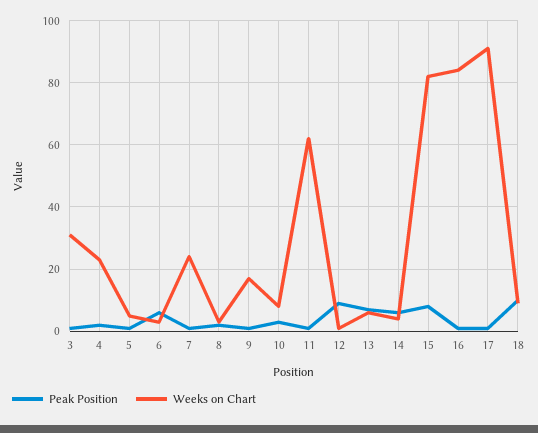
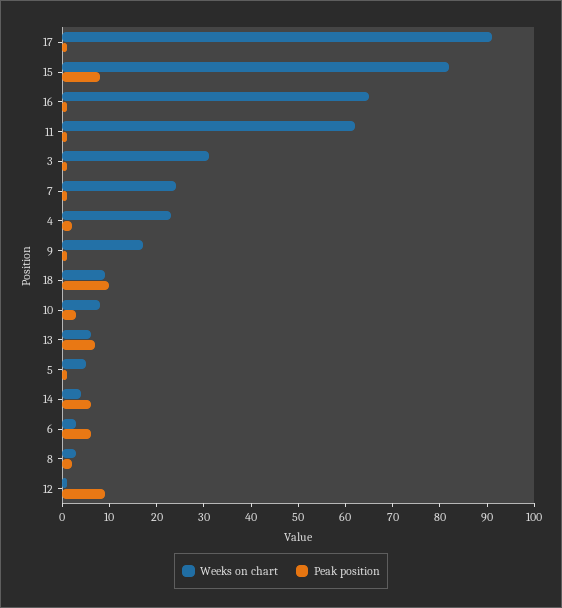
Weeks on Chart, 16: 85 -> 65

